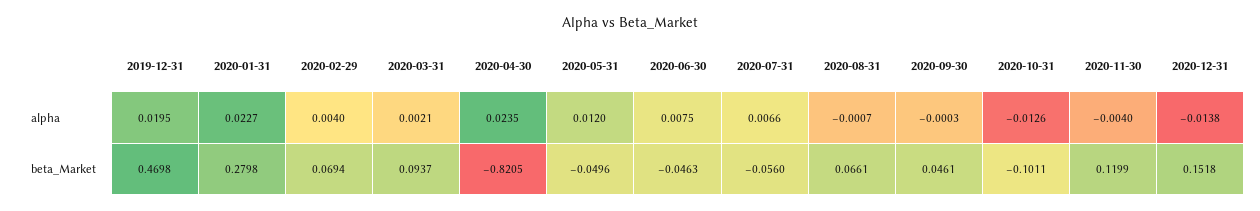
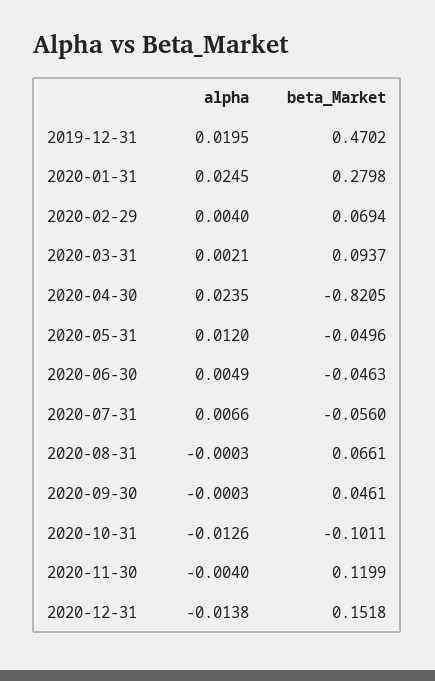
2020-01-31, alpha: 0.0227 -> 0.0245
2020-06-30, alpha: 0.0075 -> 0.0049
2020-08-31, alpha: -0.0007 -> -0.0003
2019-12-31, beta_Market: 0.4698 -> 0.4702

